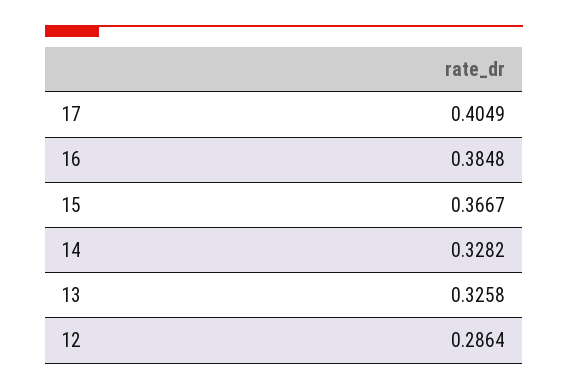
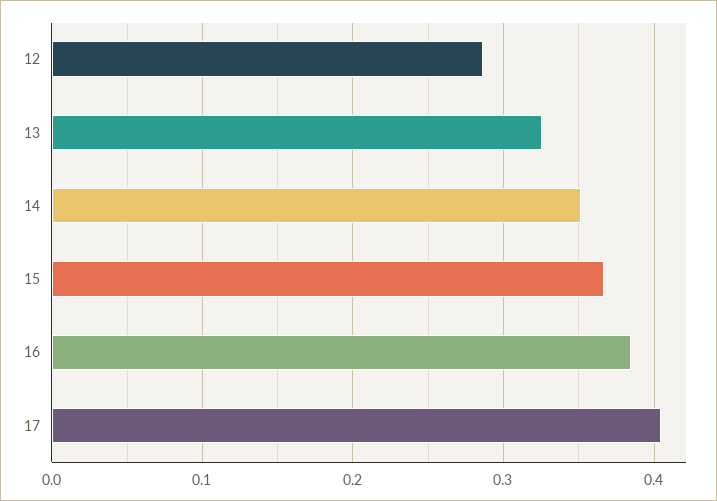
14: 0.3282 -> 0.35

